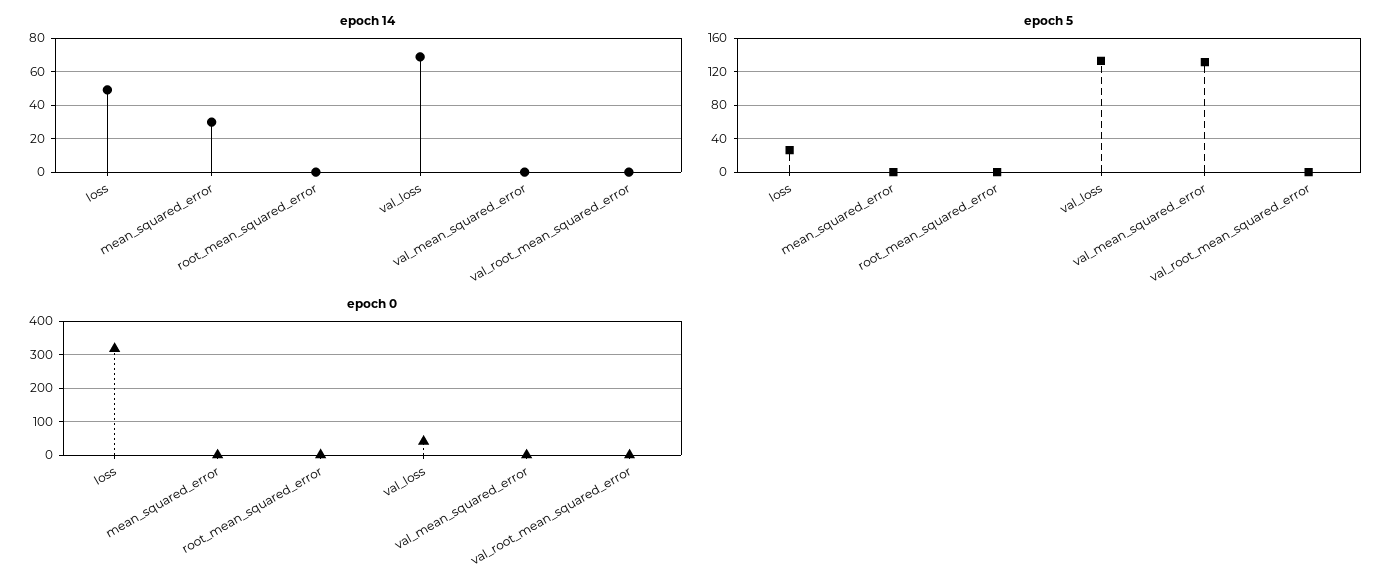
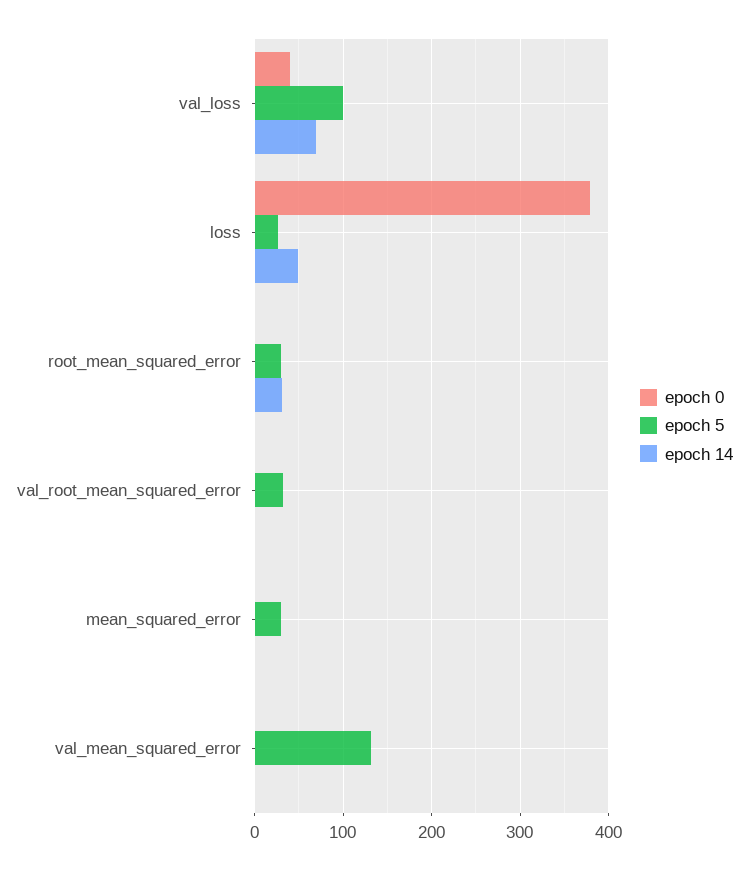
epoch 14, mean_squared_error: 30 -> 0
epoch 14, root_mean_squared_error: 0 -> 30
epoch 5, mean_squared_error: 0 -> 30
epoch 5, root_mean_squared_error: 0 -> 30
epoch 5, val_loss: 130 -> 100
epoch 5, val_root_mean_squared_error: 0 -> 30
epoch 0, loss: 320 -> 380

